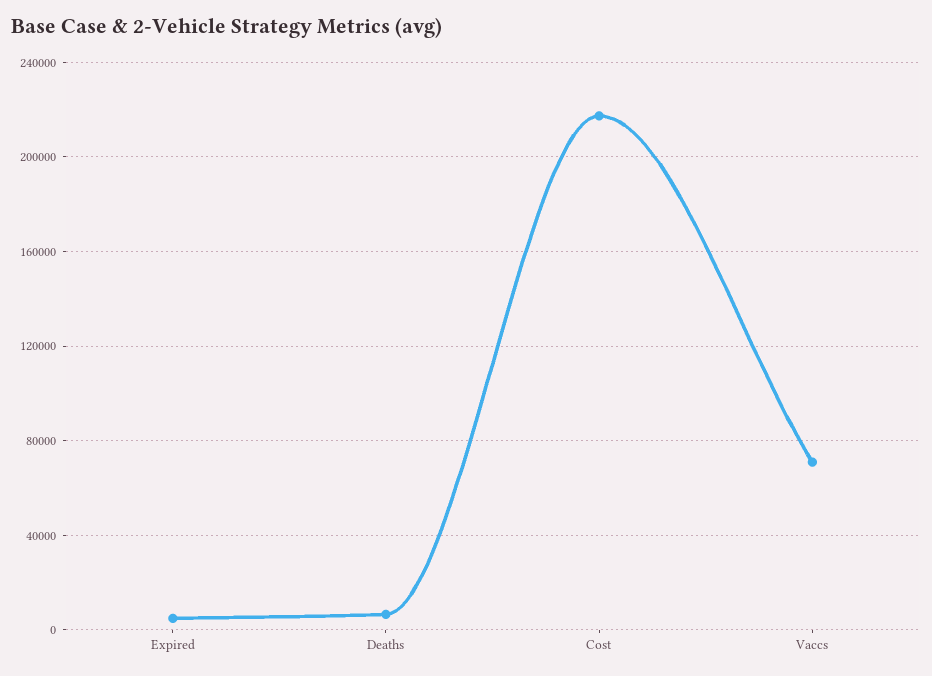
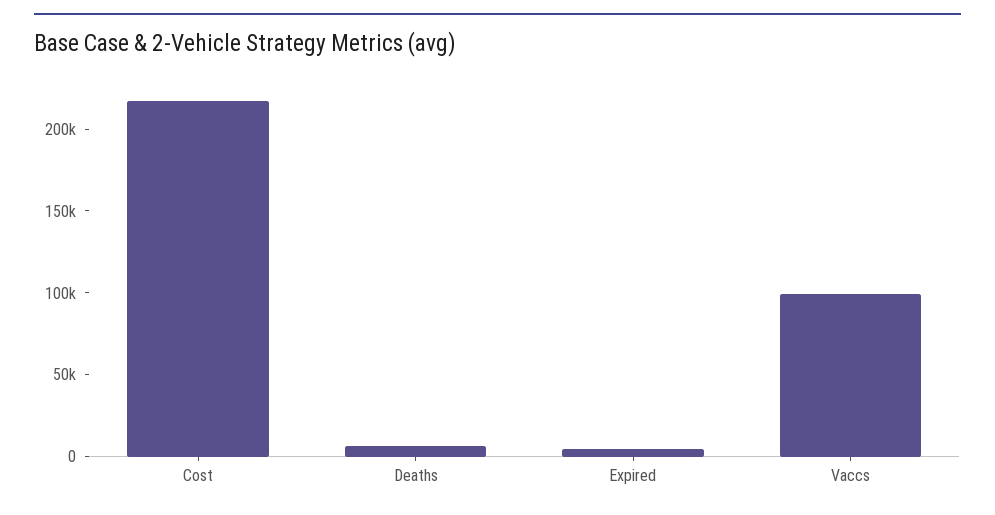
Vaccs: 70000 -> 100000

